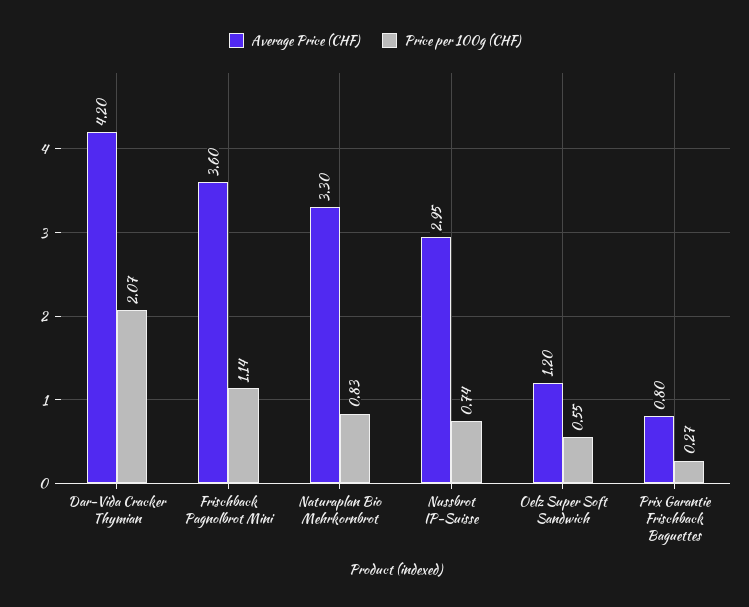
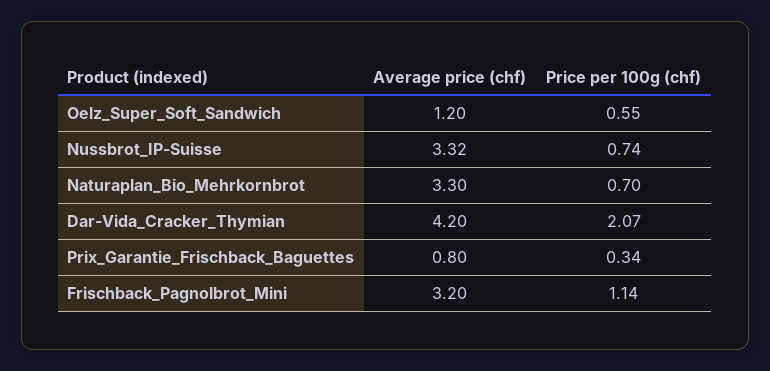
Average Price (CHF), Frischback Pagnolbrot Mini: 3.6 -> 3.2
Price per 100g (CHF), Naturaplan Bio Mehrkornbrot: 0.83 -> 0.7
Average Price (CHF), Nussbrot IP-Suisse: 2.95 -> 3.32
Price per 100g (CHF), Prix Garantie Frischback Baguettes: 0.27 -> 0.34

